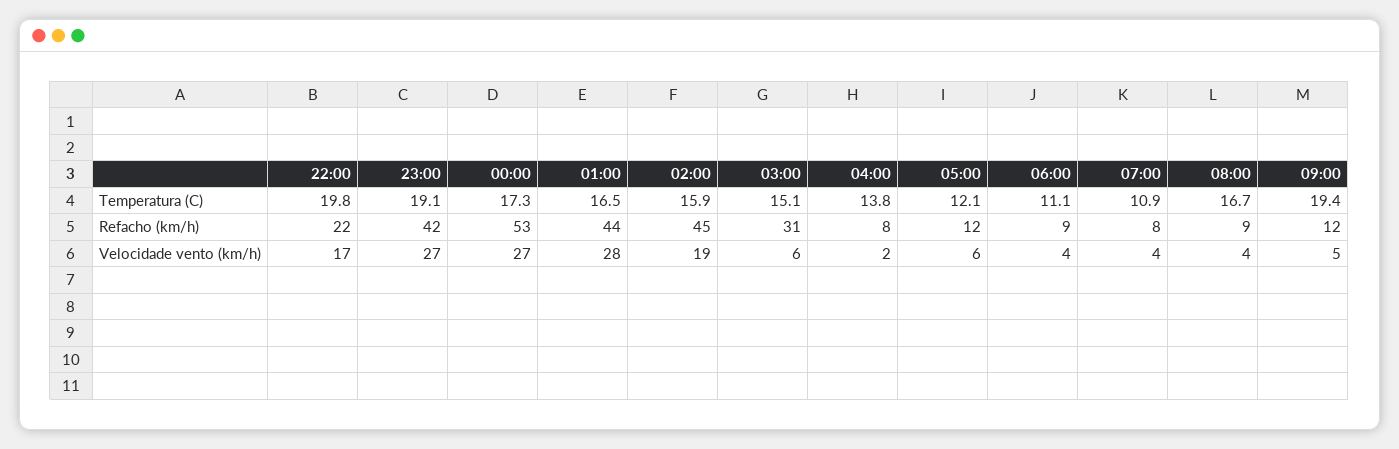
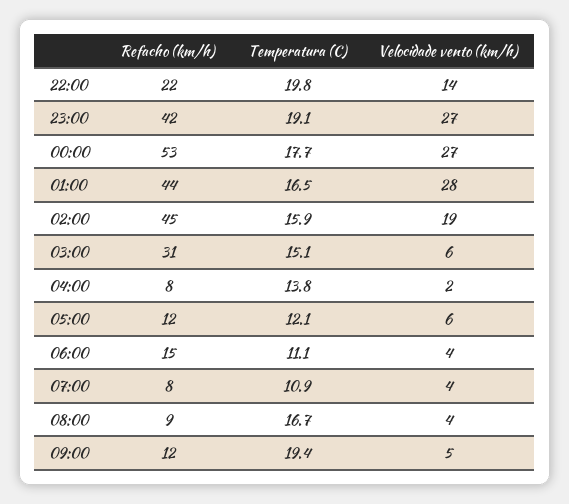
00:00, Temperatura (C): 17.3 -> 17.7
06:00, Refacho (km/h): 9 -> 15
22:00, Velocidade vento (km/h): 17 -> 14

